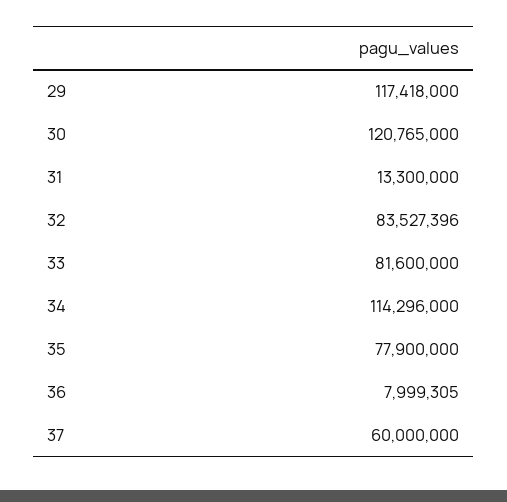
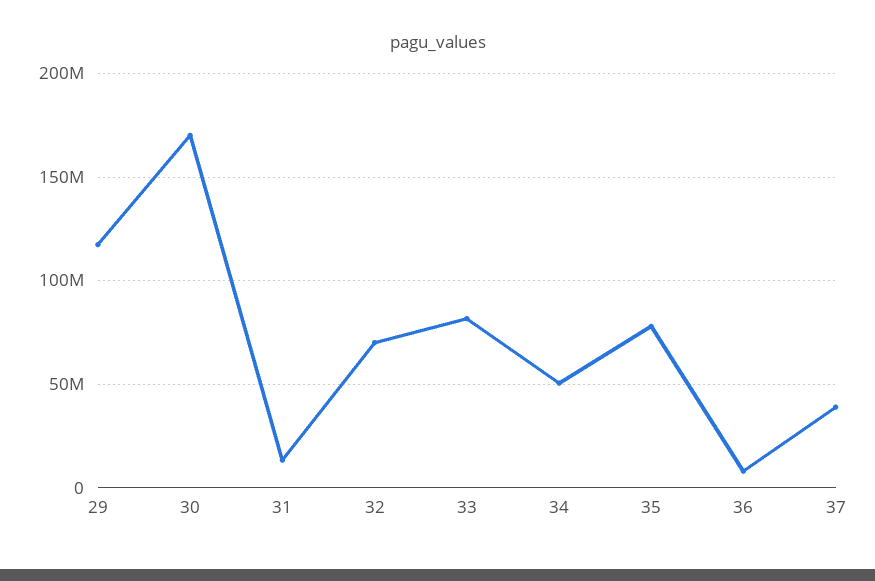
30: 120765000 -> 170000000
32: 83527396 -> 70000000
34: 114296000 -> 50000000
37: 60000000 -> 40000000

